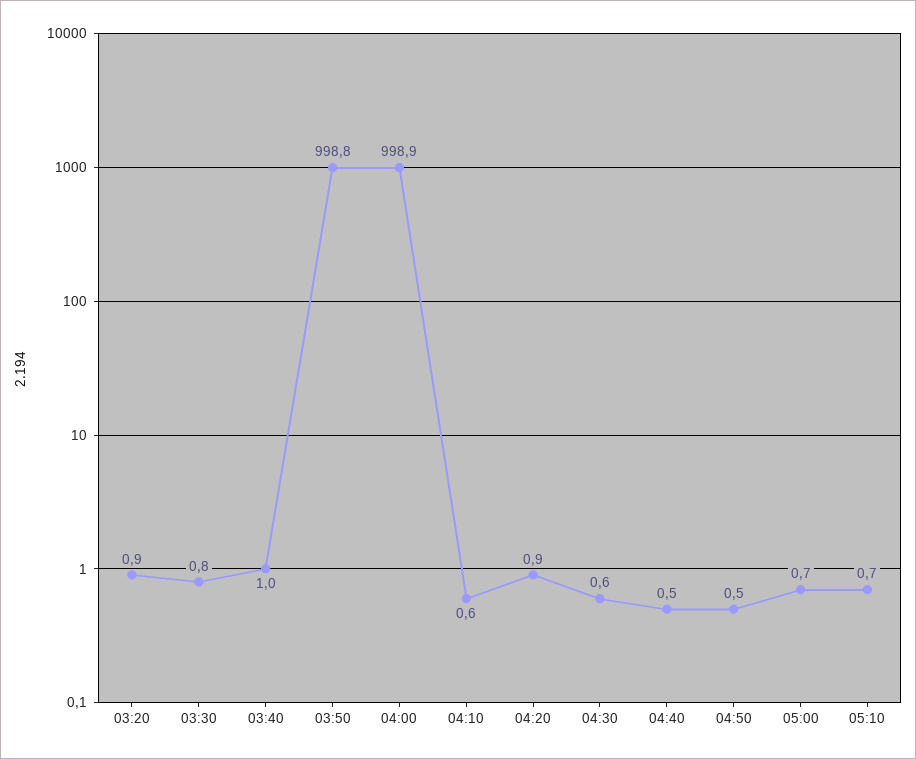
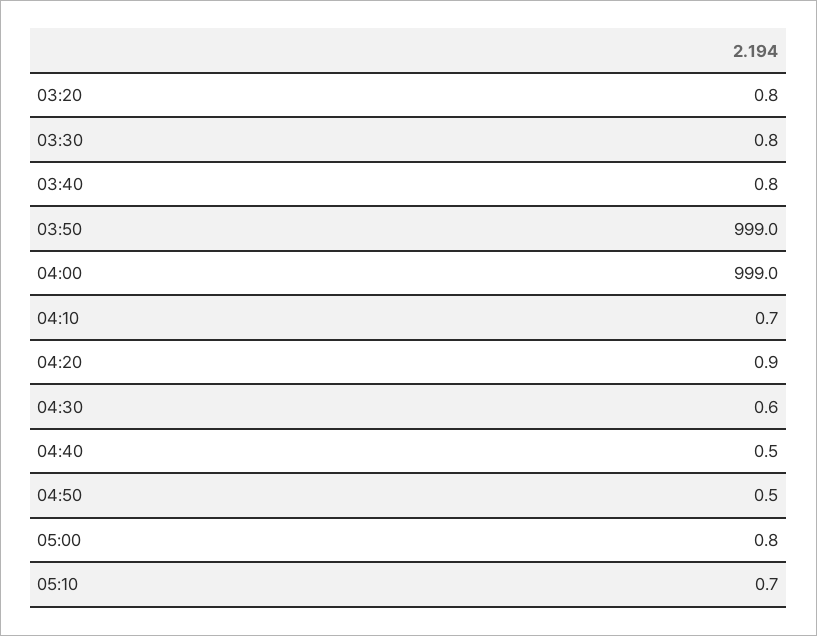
03:20: 0.9 -> 0.8
03:40: 1 -> 0.8
03:50: 998.8 -> 999
04:00: 998.9 -> 999
04:10: 0.6 -> 0.7
05:00: 0.7 -> 0.8

